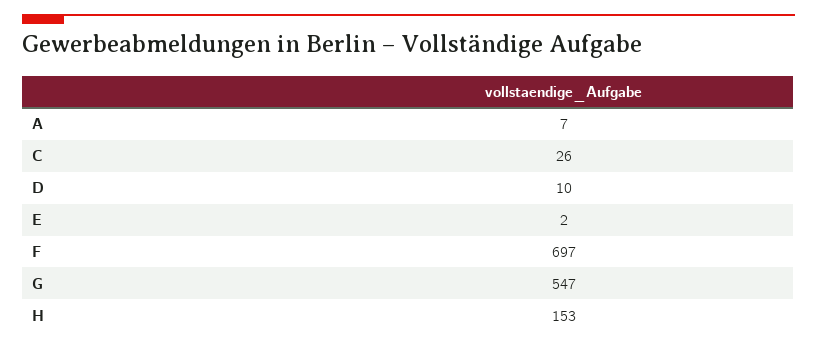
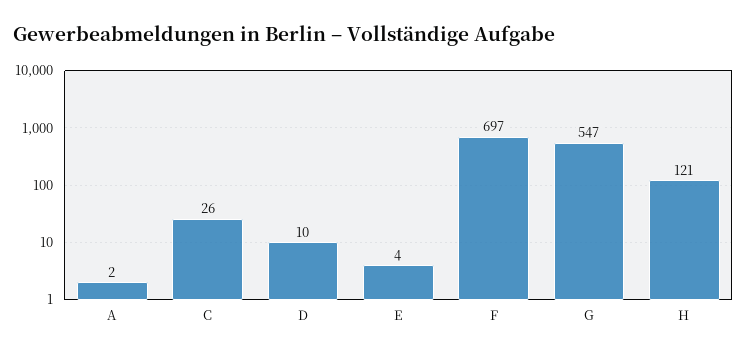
A: 7 -> 2
E: 2 -> 4
H: 153 -> 121

